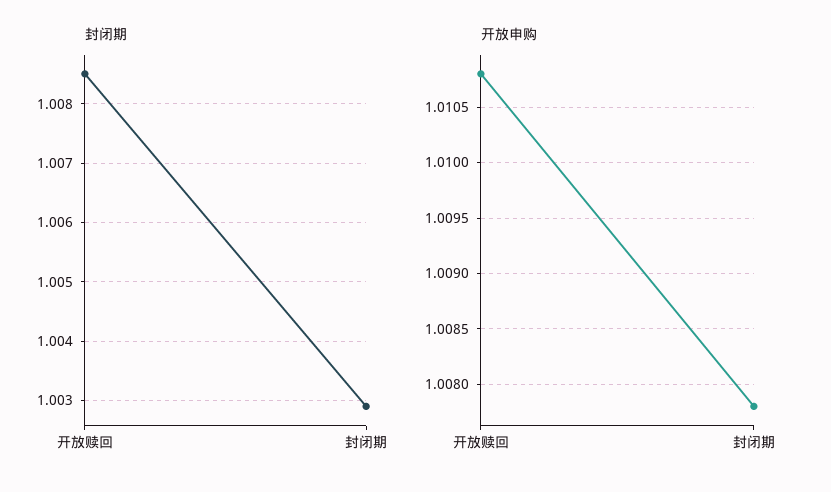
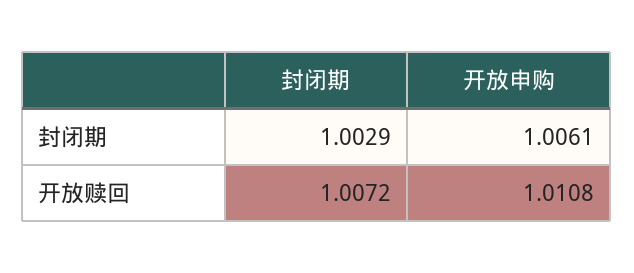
封闭期, 开放赎回: 1.0085 -> 1.0072
开放申购, 封闭期: 1.0078 -> 1.0061

